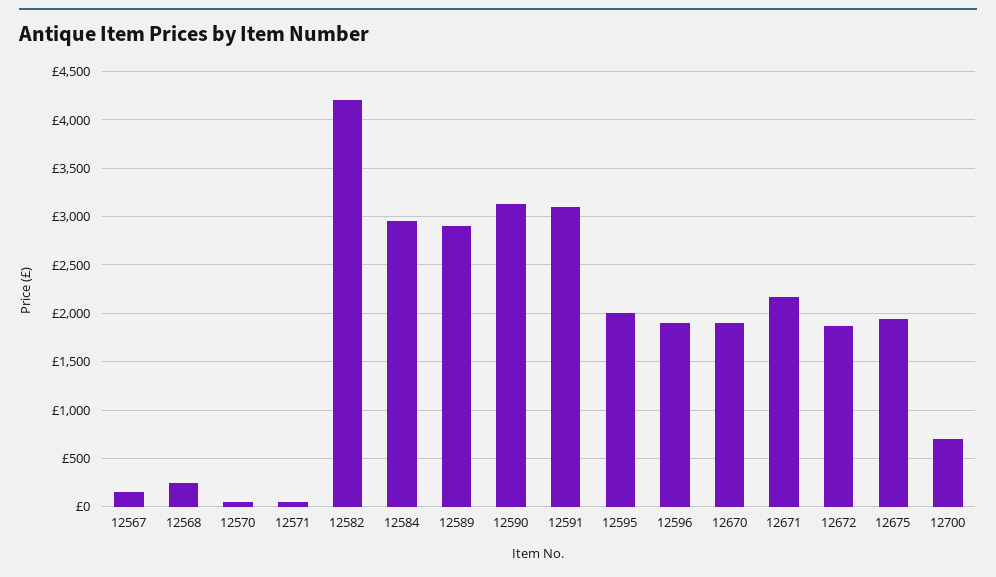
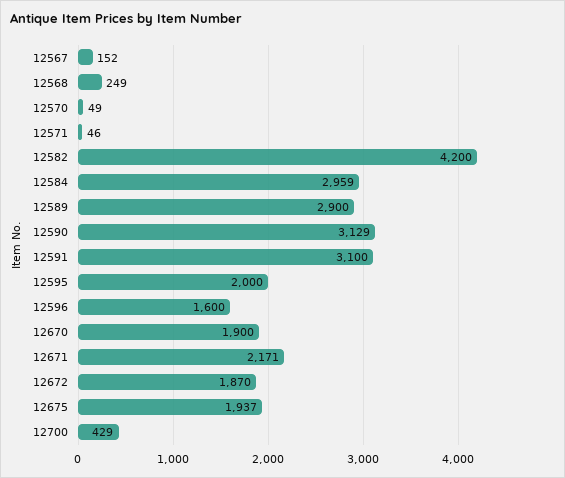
12596: 1900 -> 1600
12700: 700 -> 429

